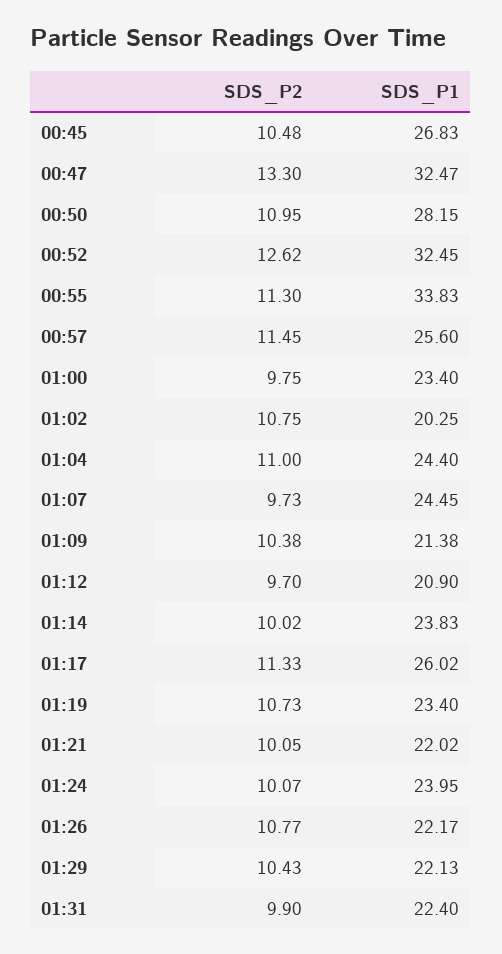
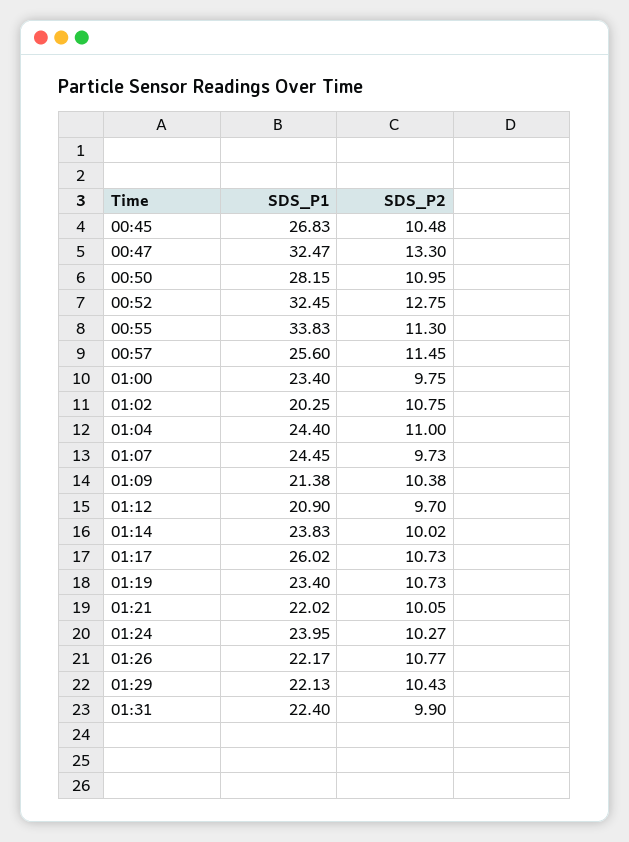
SDS_P2, 00:52: 12.62 -> 12.75
SDS_P2, 01:17: 11.33 -> 10.73
SDS_P2, 01:24: 10.07 -> 10.27

